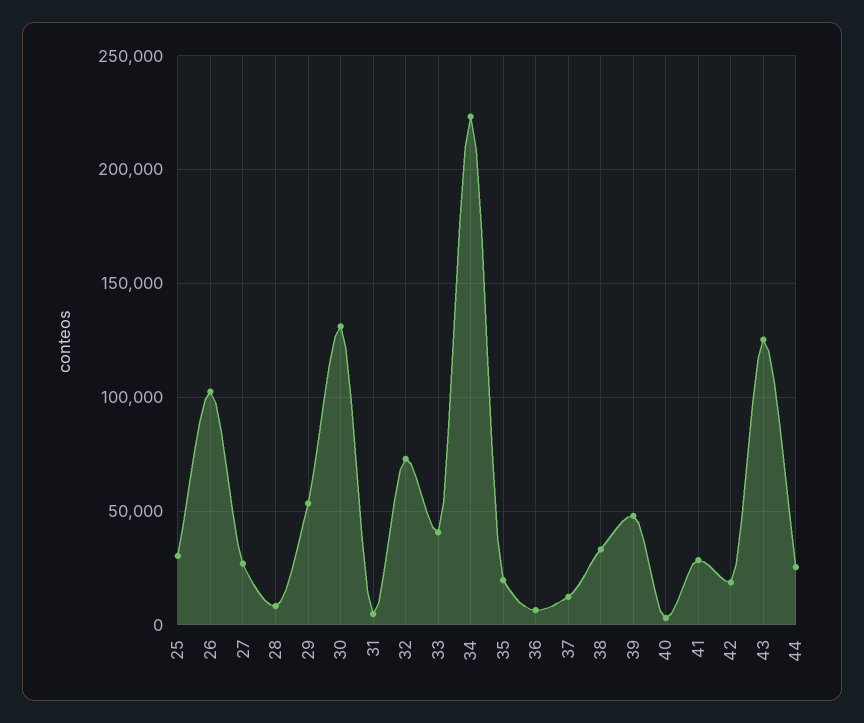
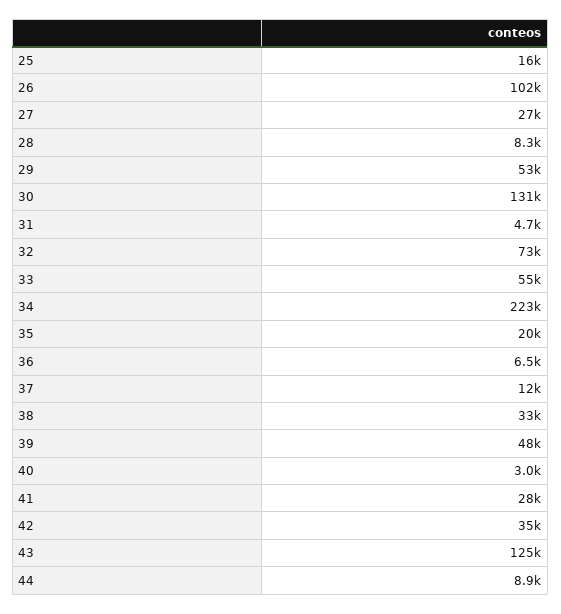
25: 30000 -> 16000
33: 40000 -> 55000
42: 20000 -> 35000
44: 25000 -> 8900

